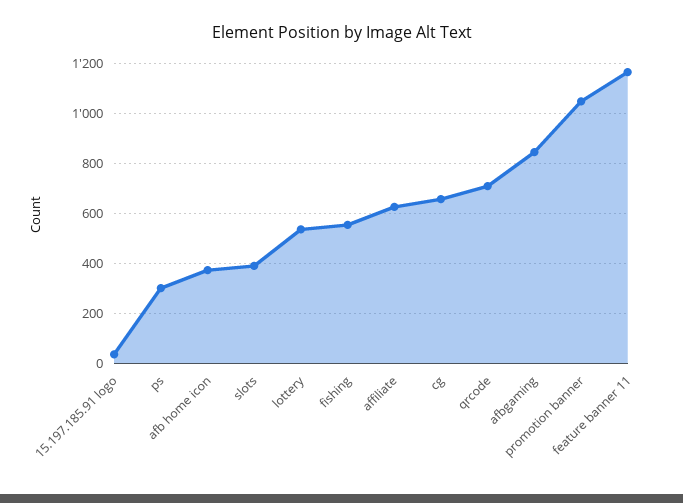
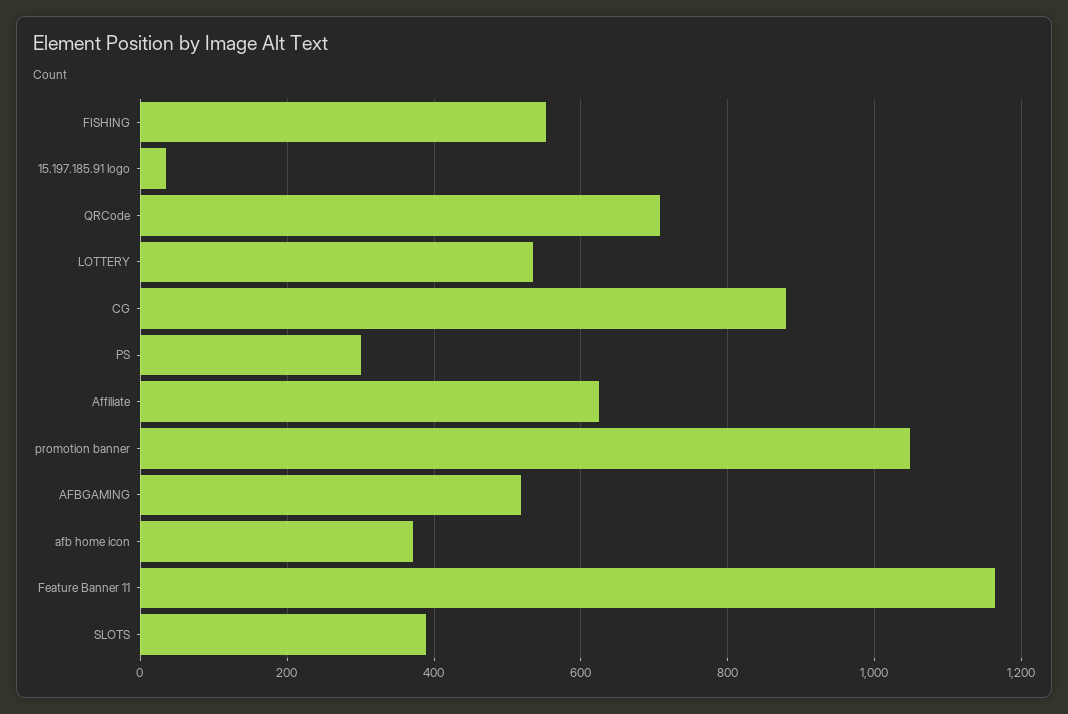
cg: 650 -> 880
afbgaming: 850 -> 520

